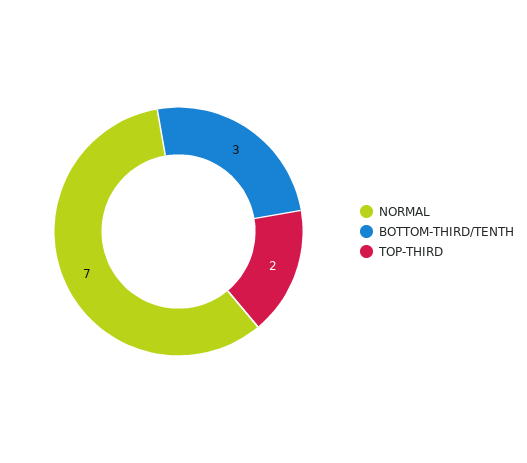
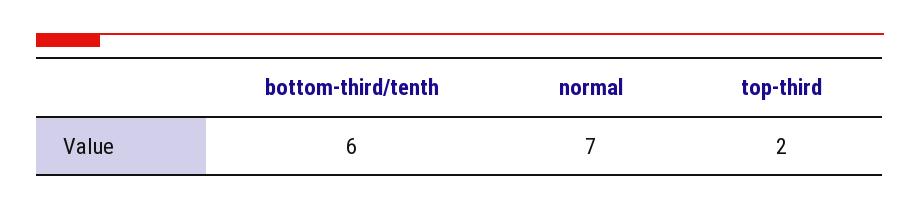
BOTTOM-THIRD/TENTH: 3 -> 6

